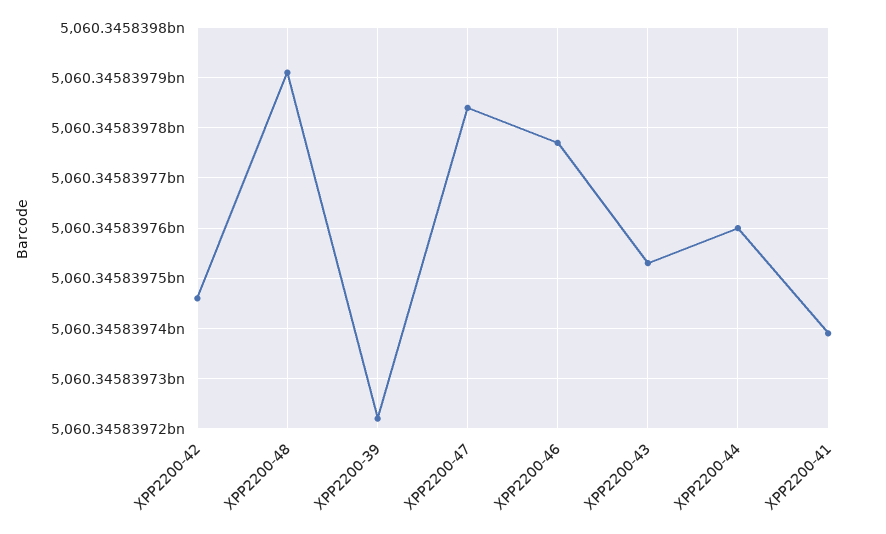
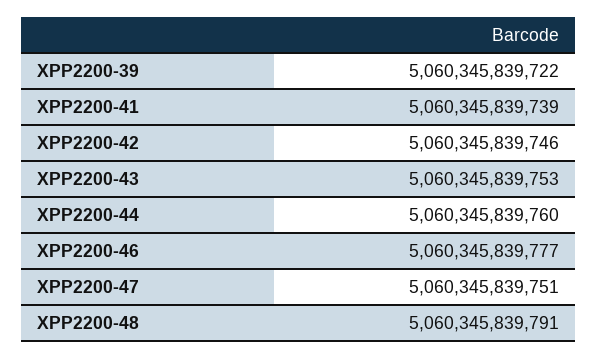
XPP2200-47: 5060345839785 -> 5060345839751

